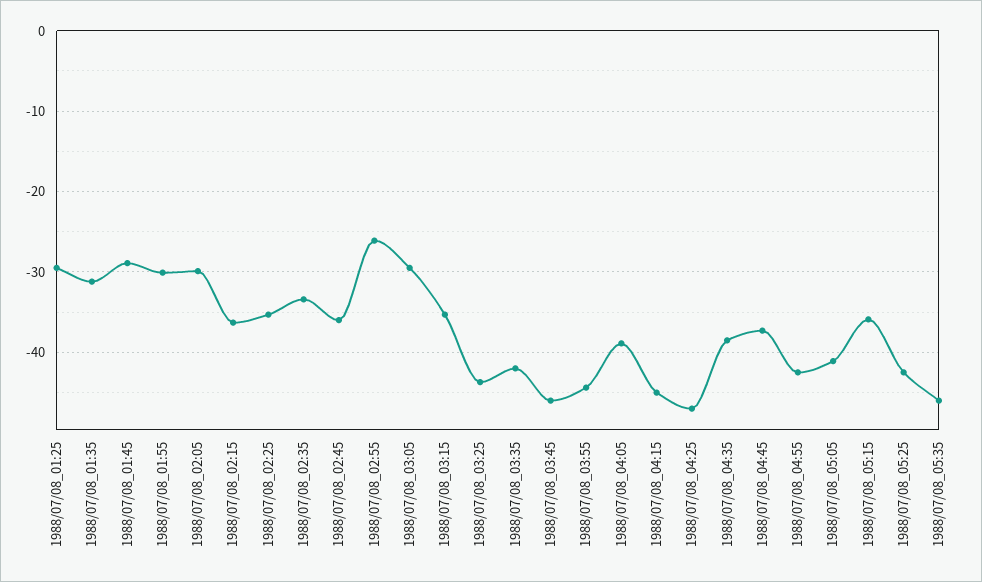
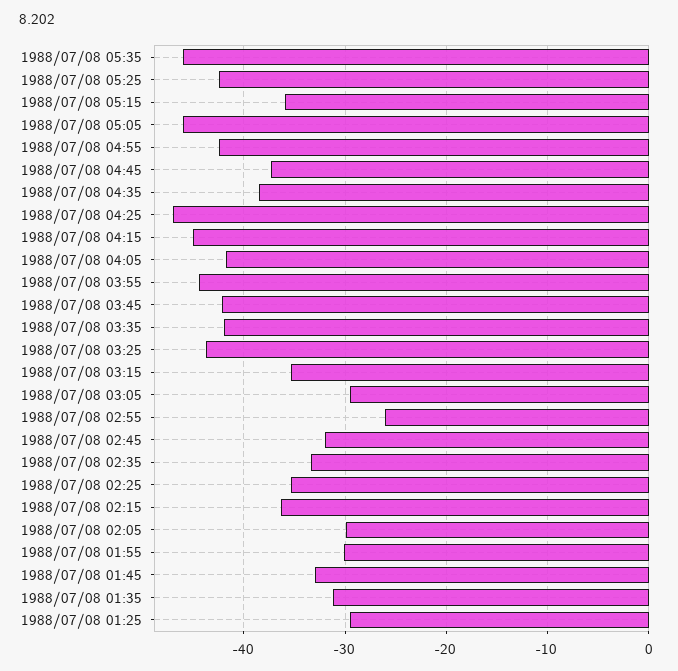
1988/07/08_01:45: -29 -> -33
1988/07/08_02:45: -36 -> -32
1988/07/08_03:45: -46 -> -42
1988/07/08_04:05: -39 -> -42
1988/07/08_05:05: -41 -> -46

